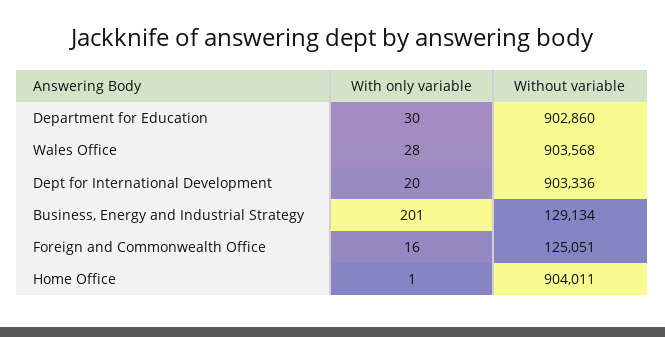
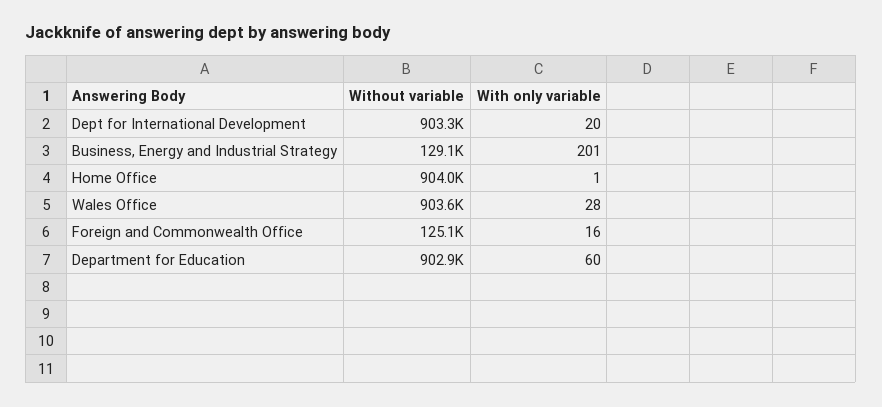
With only variable, Department for Education: 30 -> 60

